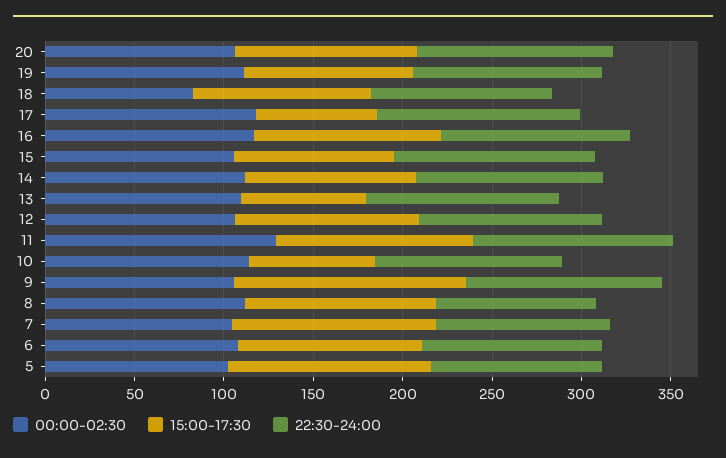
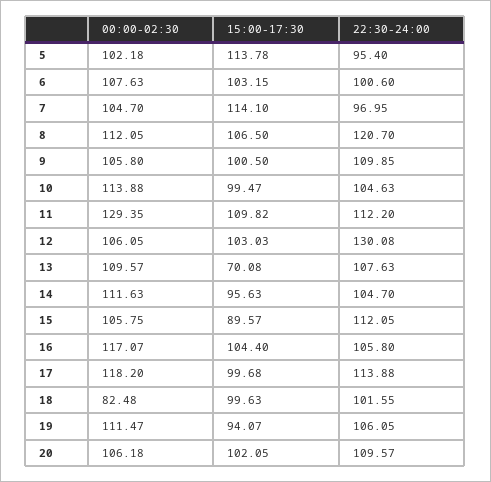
15:00-17:30, 17: 70 -> 99.68
22:30-24:00, 12: 100 -> 130.08
15:00-17:30, 10: 70 -> 99.47
15:00-17:30, 9: 130 -> 100.5
22:30-24:00, 8: 90 -> 120.7

